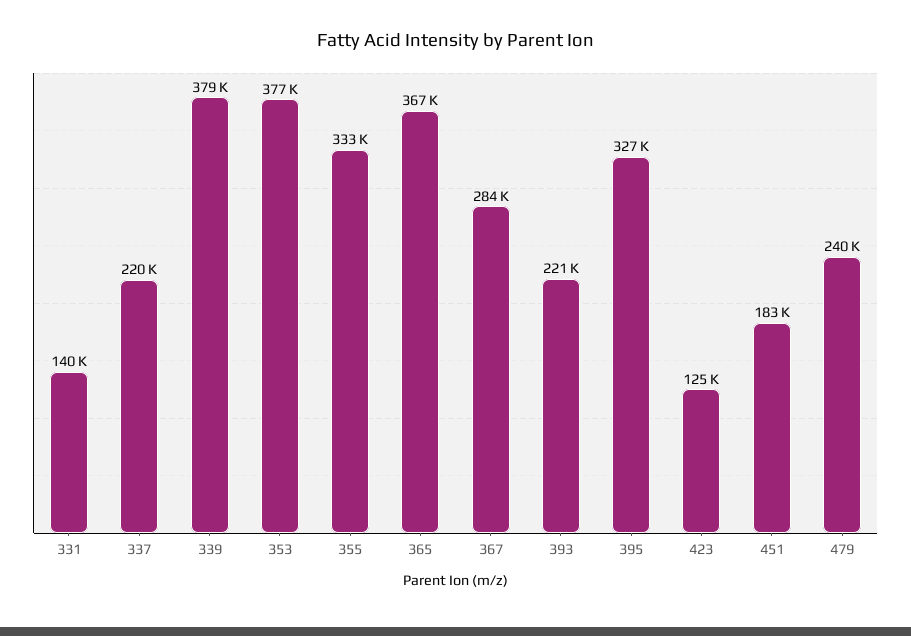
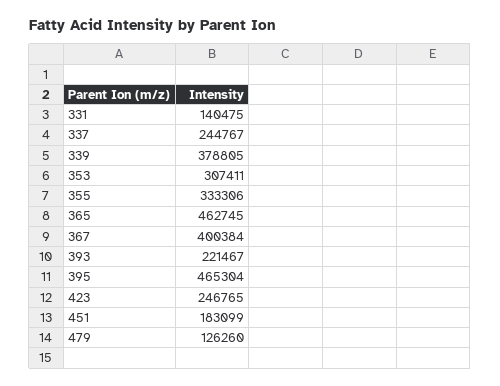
337: 220000 -> 244767
353: 377000 -> 307411
365: 367000 -> 462745
367: 284000 -> 400384
395: 327000 -> 465304
423: 125000 -> 246765
479: 240000 -> 126260

